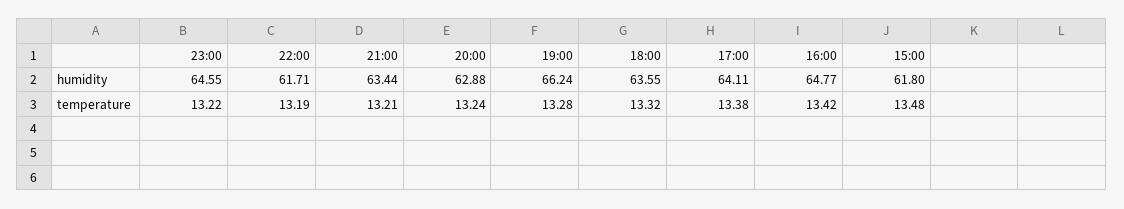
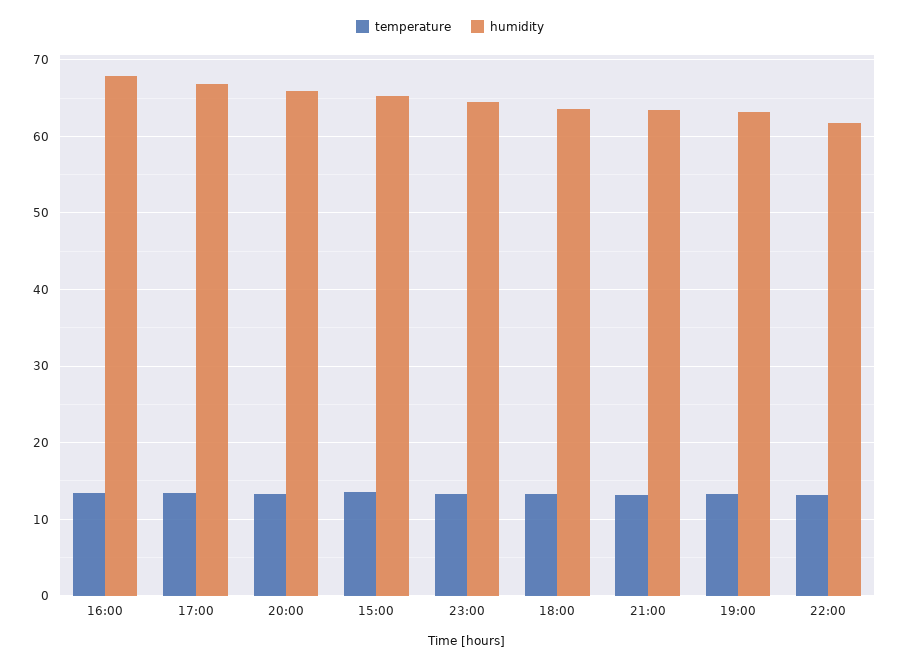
humidity, 20:00: 62.88 -> 66
humidity, 19:00: 66.24 -> 63
humidity, 17:00: 64.11 -> 67
humidity, 16:00: 64.77 -> 68
humidity, 15:00: 61.8 -> 65

